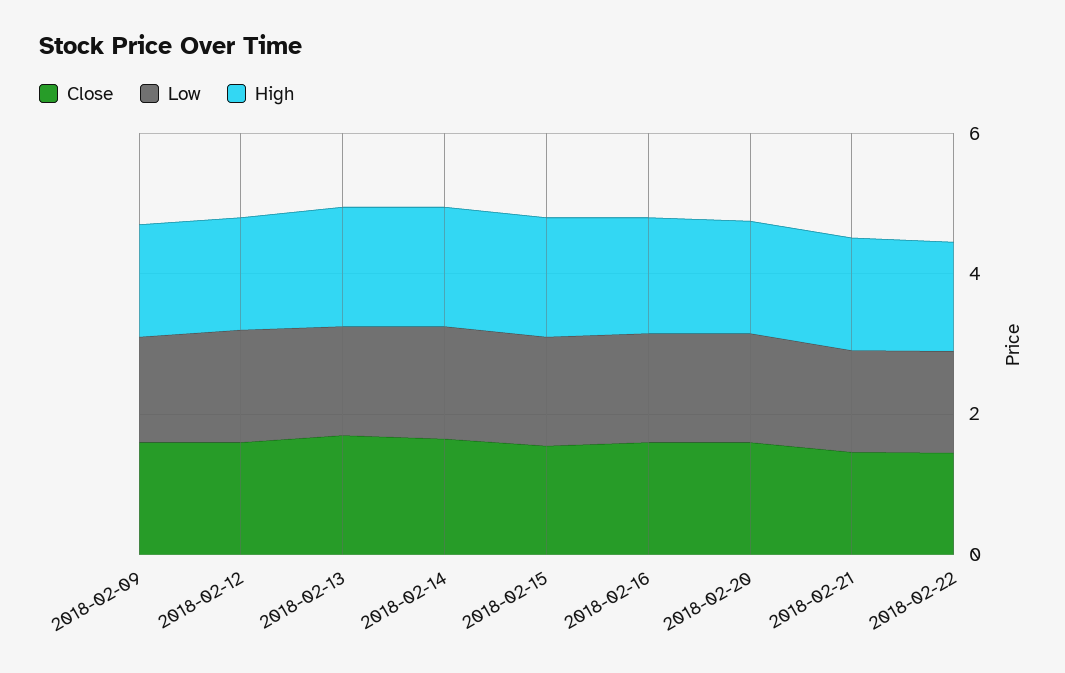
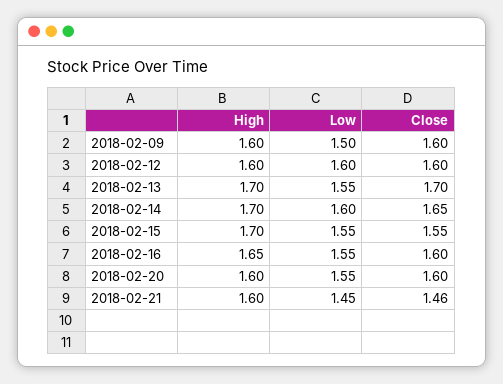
Close, 2018-02-22: 1.5 -> none
Low, 2018-02-22: 1.5 -> none
High, 2018-02-22: 1.5 -> none

